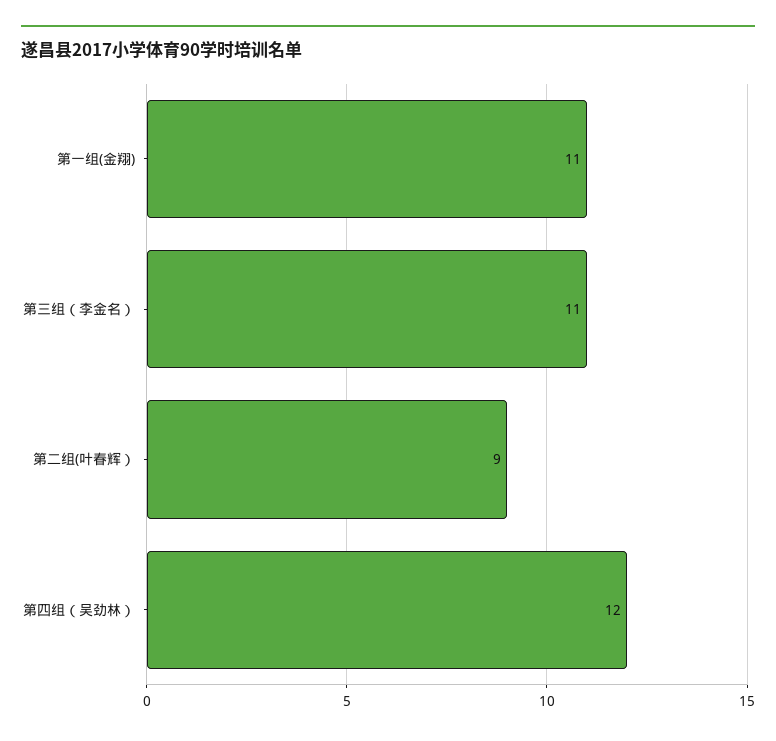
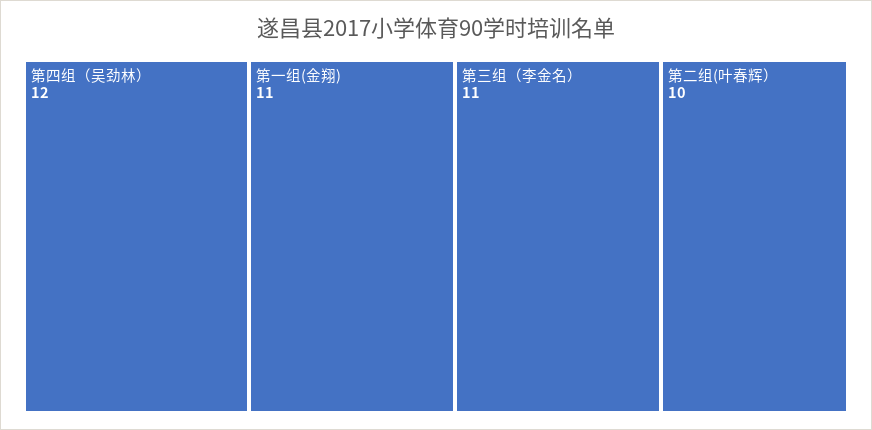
第二组(叶春辉）: 9 -> 10

